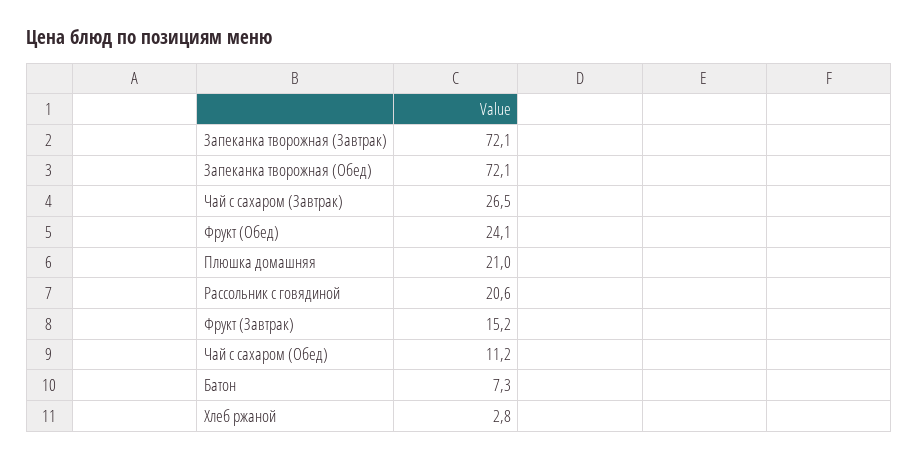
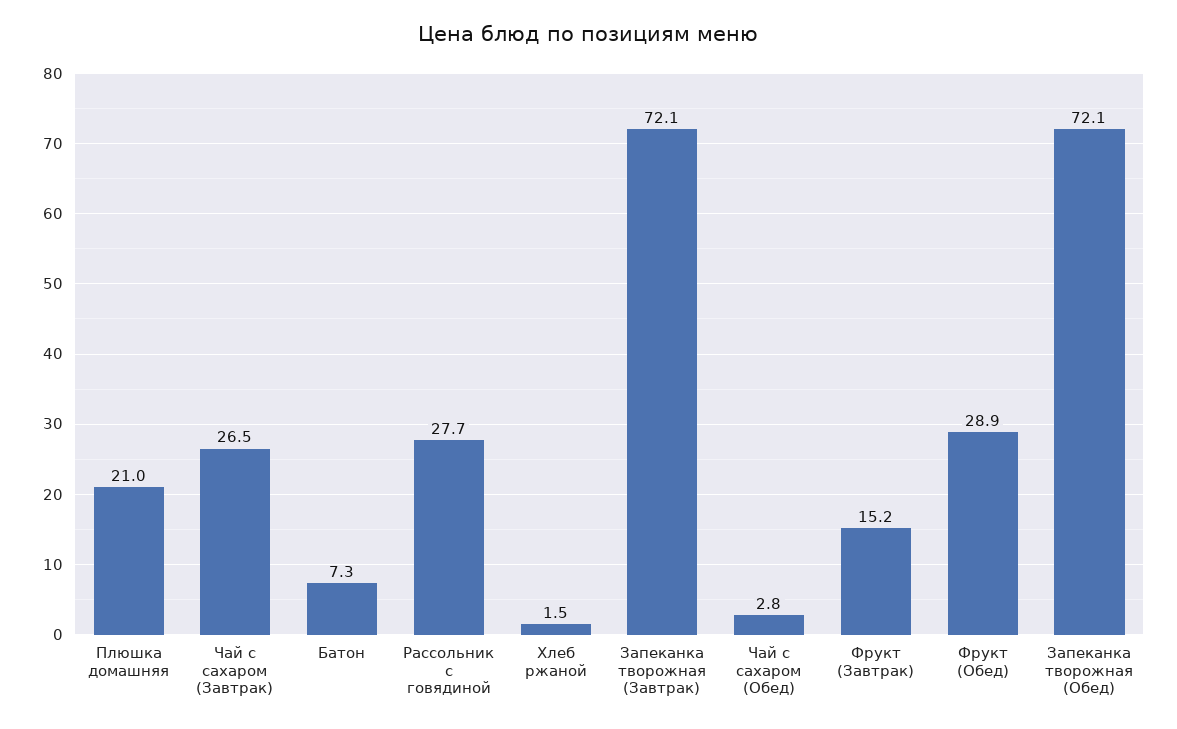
Фрукт (Обед): 24.1 -> 28.9
Рассольник с говядиной: 20.6 -> 27.7
Чай с сахаром (Обед): 11.2 -> 2.8
Хлеб ржаной: 2.8 -> 1.5

